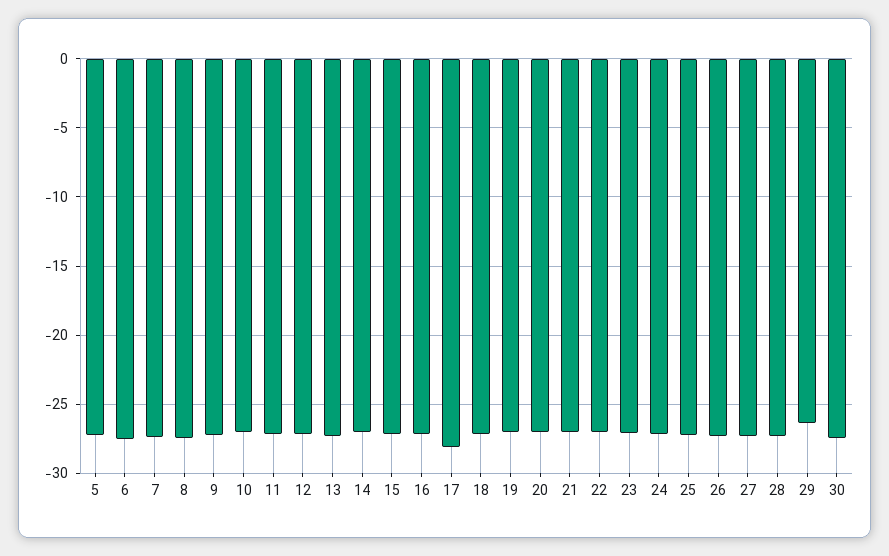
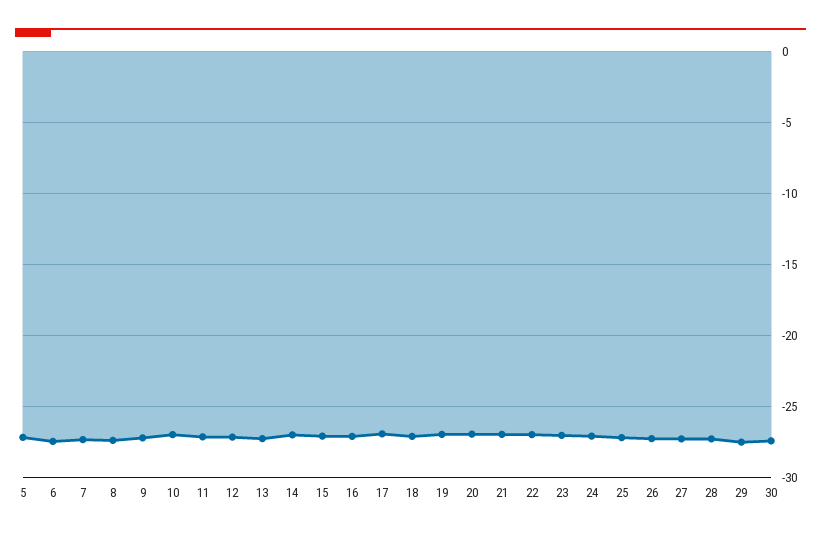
17: -28 -> -27
29: -26.5 -> -27.5

